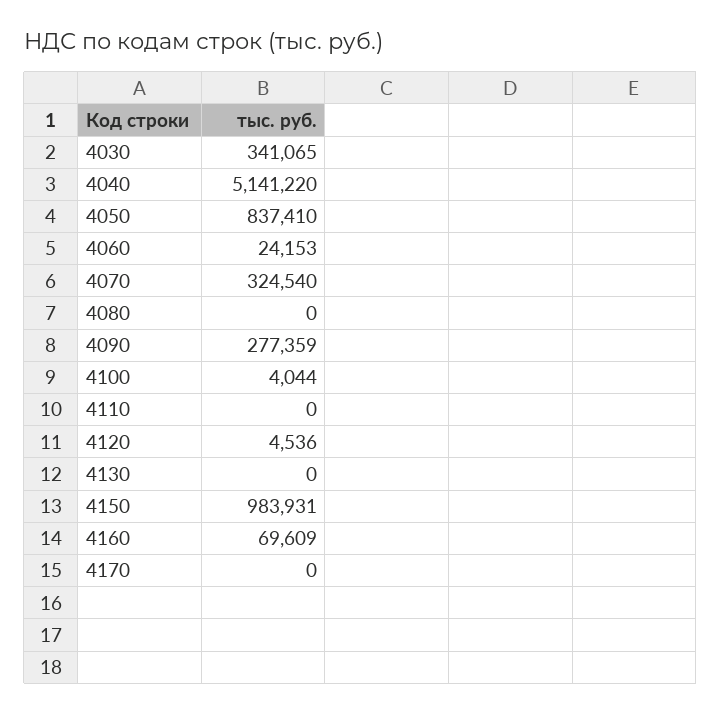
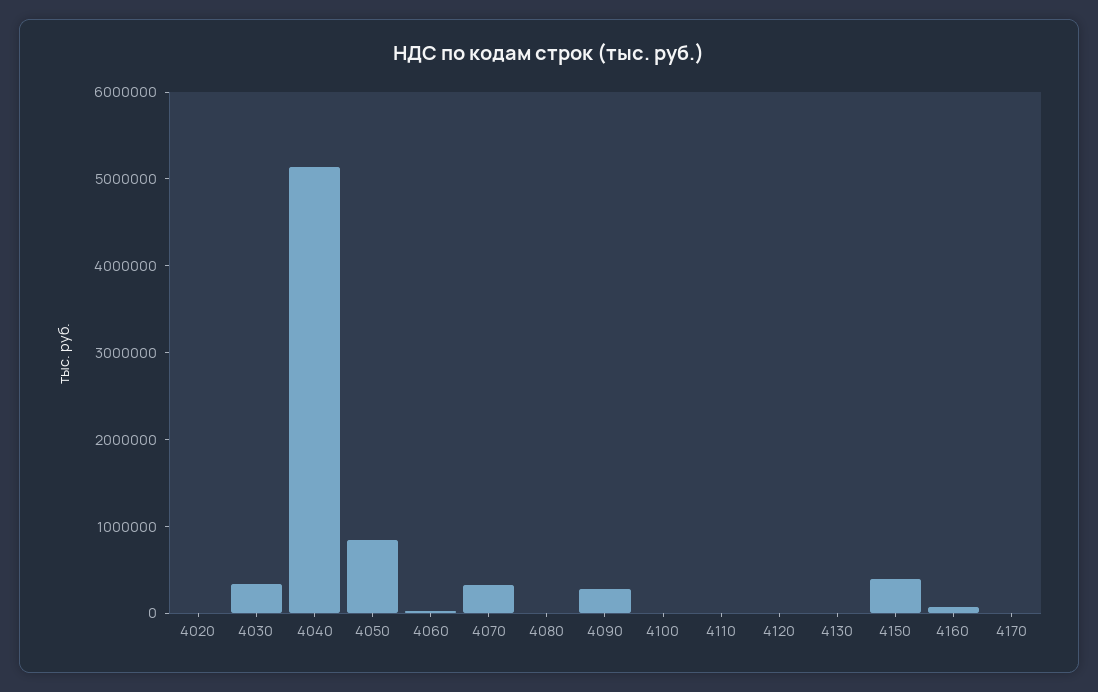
4150: 983931 -> 400000
4020: none -> 0

